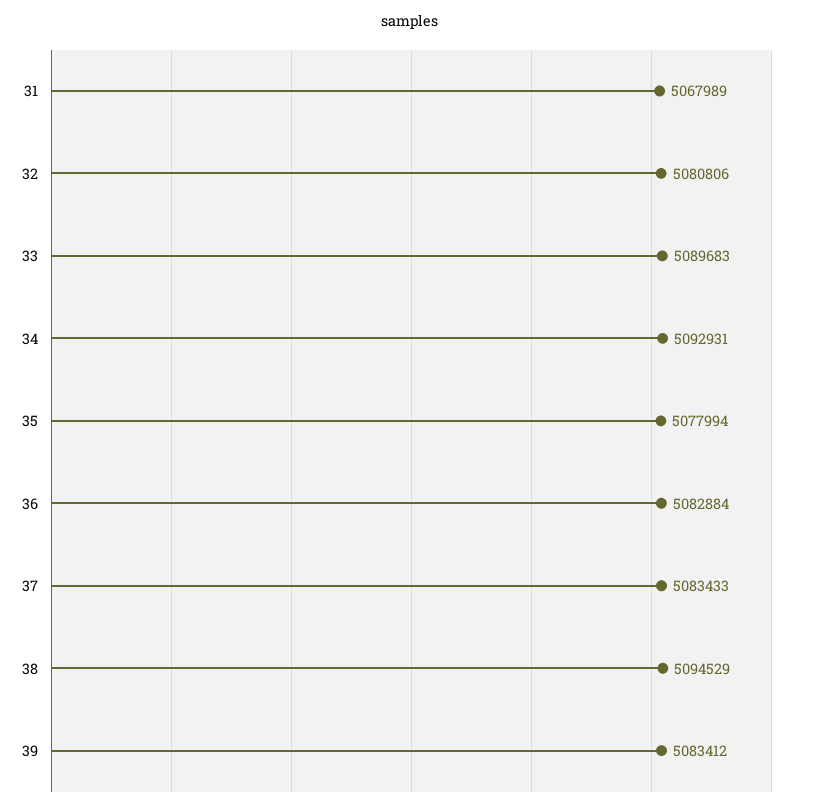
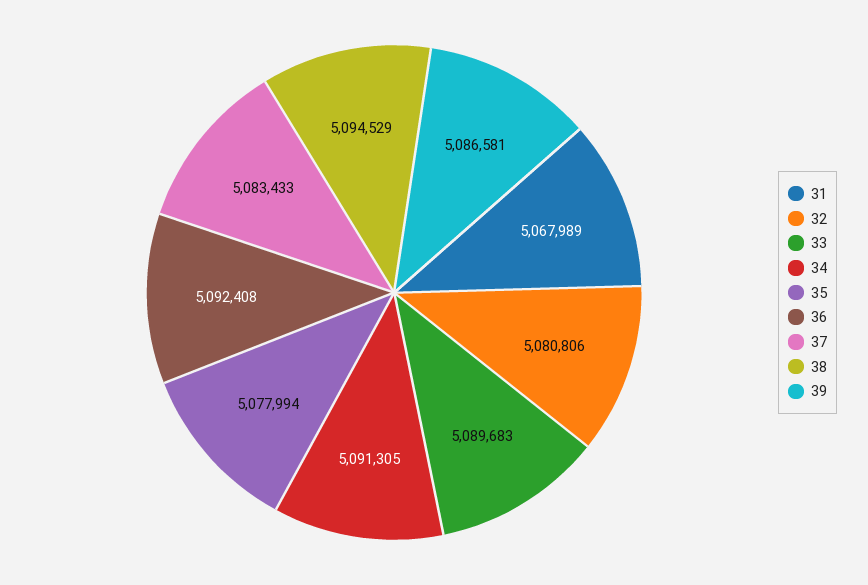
34: 5092931 -> 5091305
36: 5082884 -> 5092408
39: 5083412 -> 5086581

